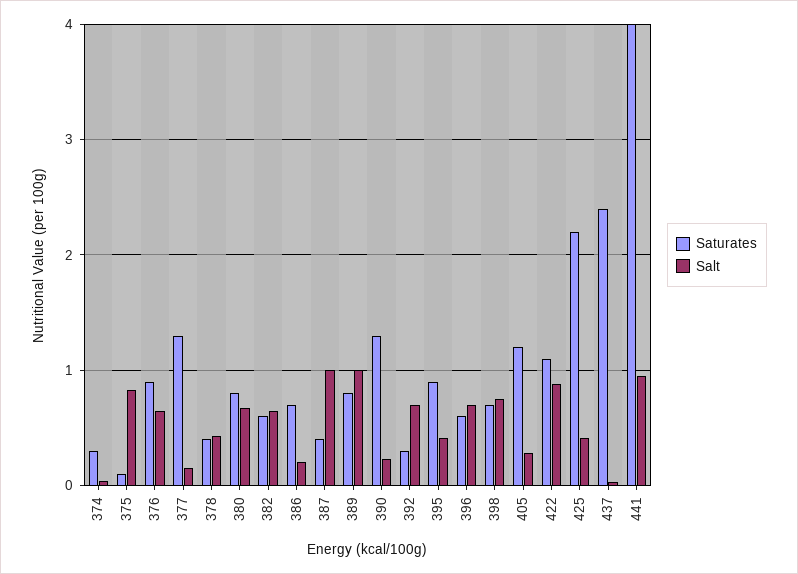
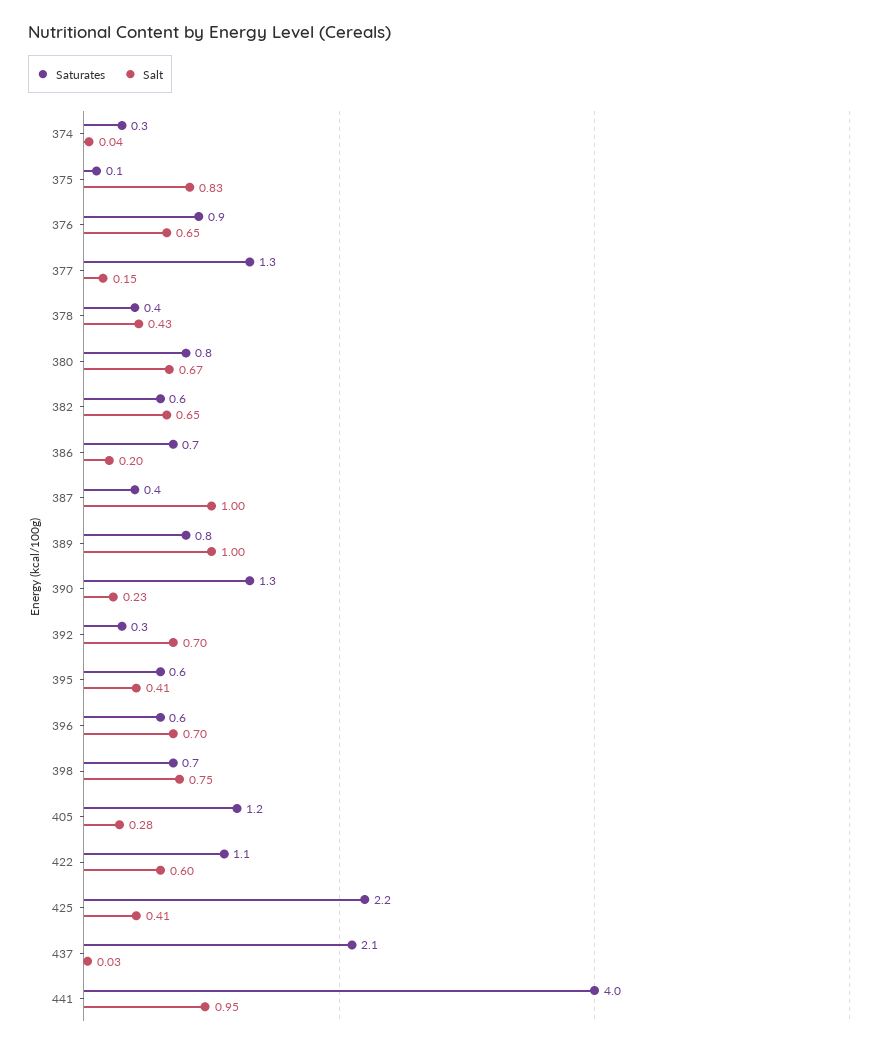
Saturates, 395: 0.9 -> 0.6
Salt, 422: 0.9 -> 0.6
Saturates, 437: 2.4 -> 2.1

